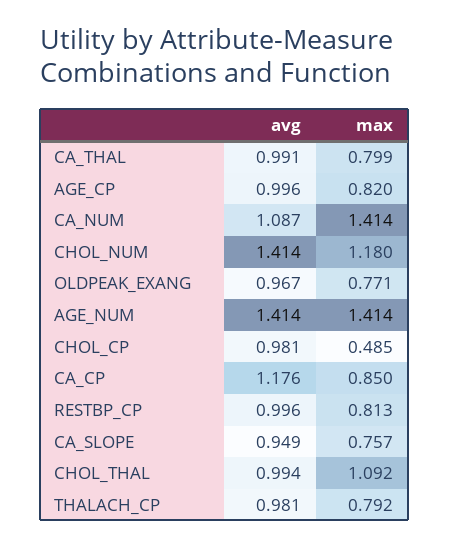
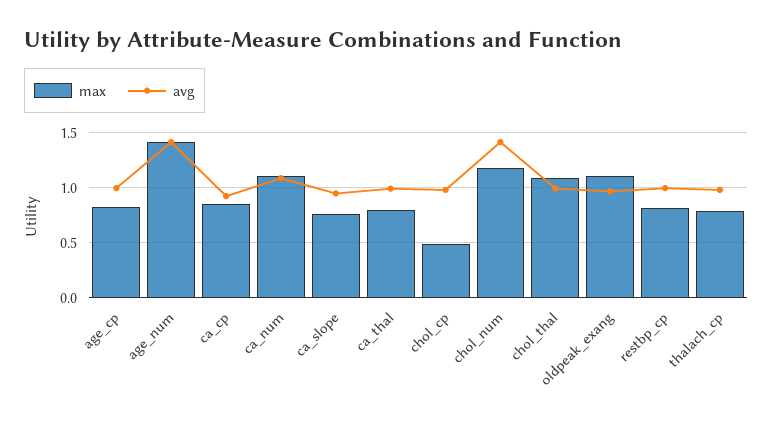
max, CA_NUM: 1.414 -> 1.1
max, OLDPEAK_EXANG: 0.771 -> 1.1
avg, CA_CP: 1.176 -> 0.9

